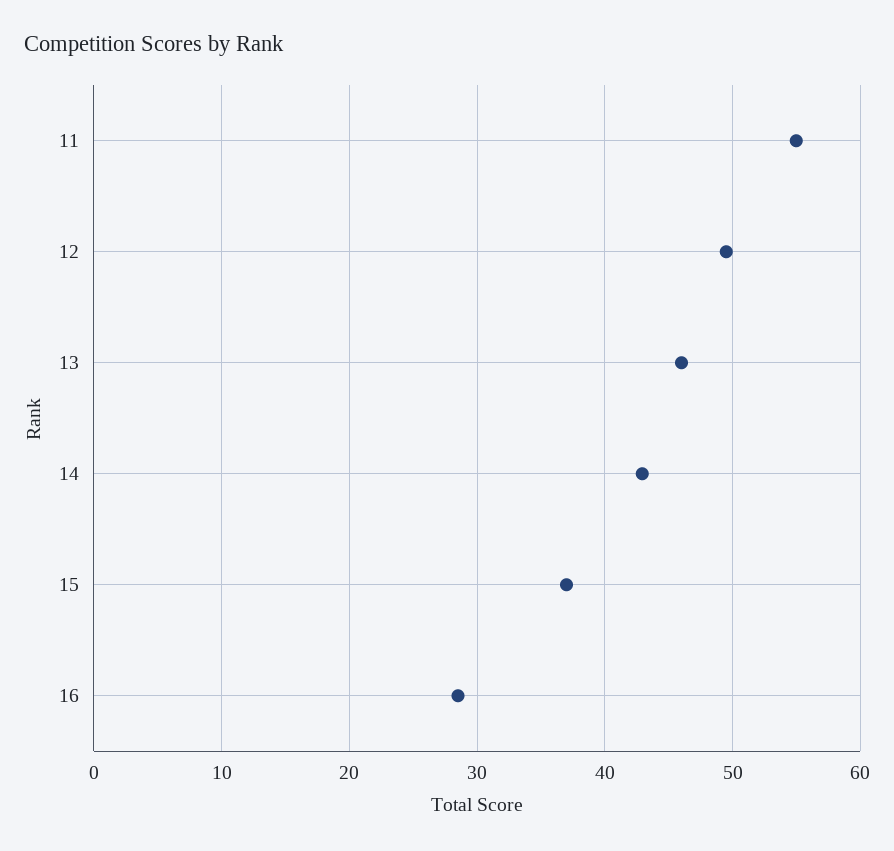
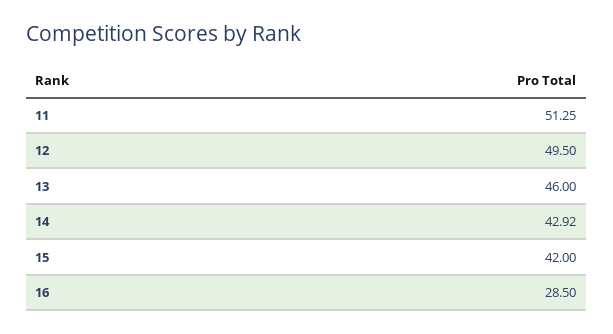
11: 55 -> 51.25
15: 37 -> 42

